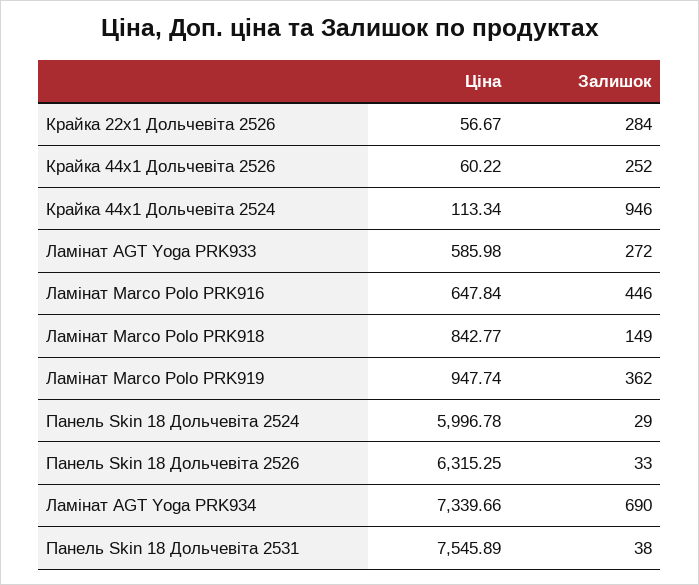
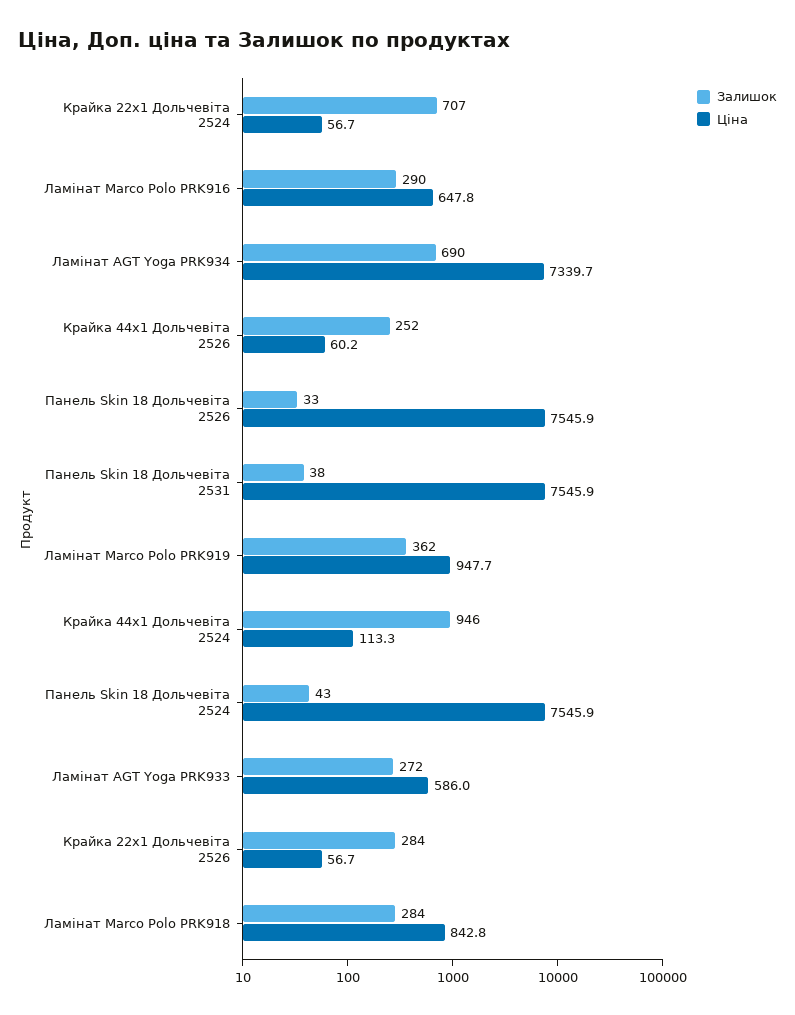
Залишок, Ламінат Marco Polo PRK916: 446 -> 290
Залишок, Ламінат Marco Polo PRK918: 149 -> 284
Ціна, Панель Skin 18 Дольчевіта 2524: 5996.78 -> 7545.9
Залишок, Панель Skin 18 Дольчевіта 2524: 29 -> 43
Ціна, Панель Skin 18 Дольчевіта 2526: 6315.25 -> 7545.9
Залишок, Крайка 22x1 Дольчевіта 2524: none -> 707
Ціна, Крайка 22x1 Дольчевіта 2524: none -> 56.7

